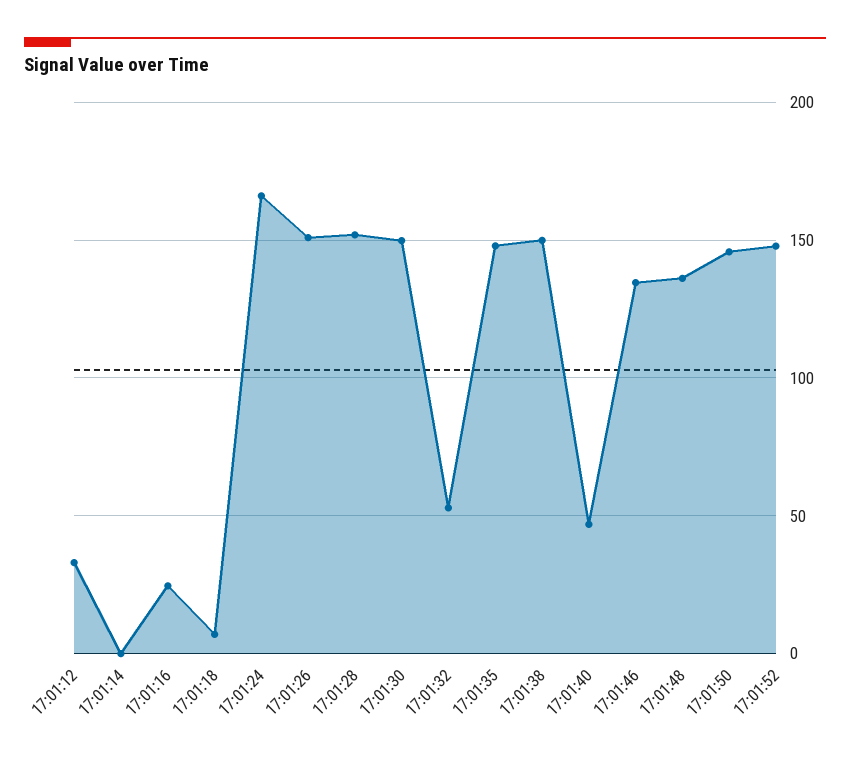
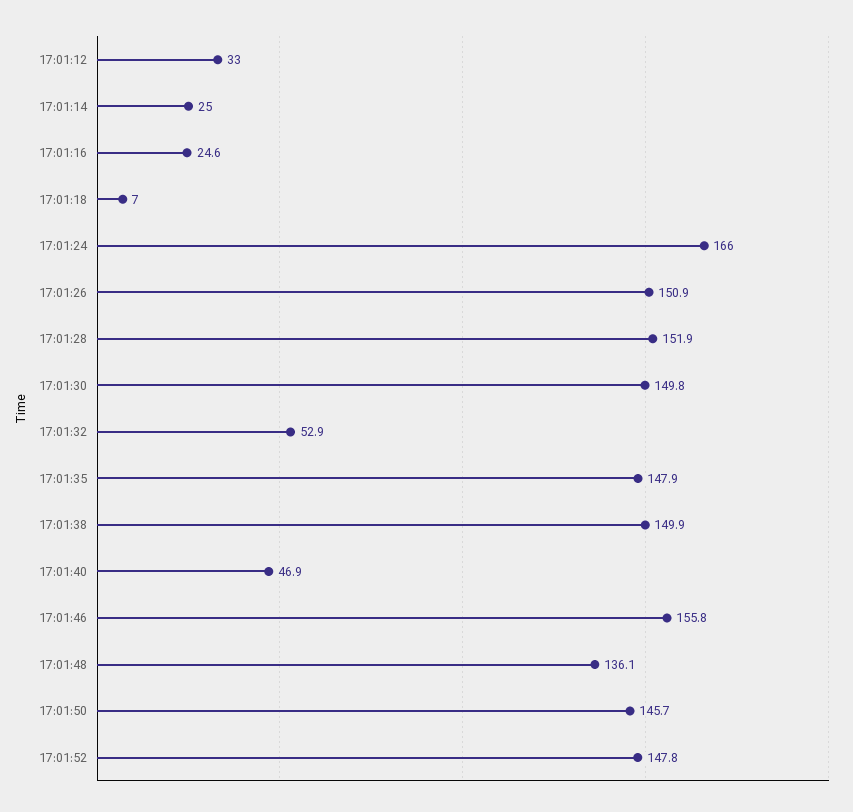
17:01:14: 0 -> 25
17:01:46: 135 -> 155.8

